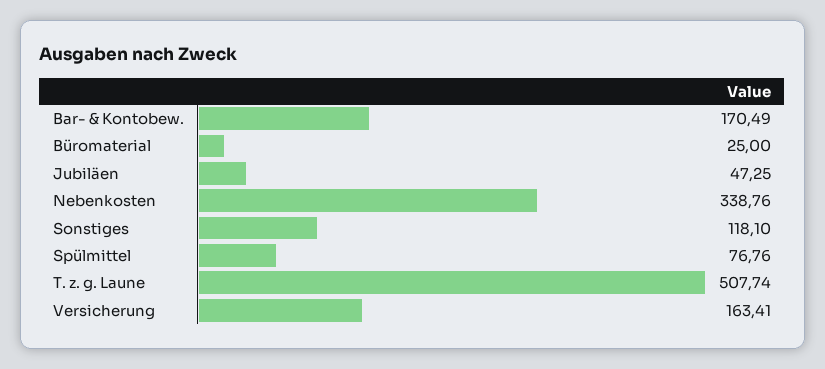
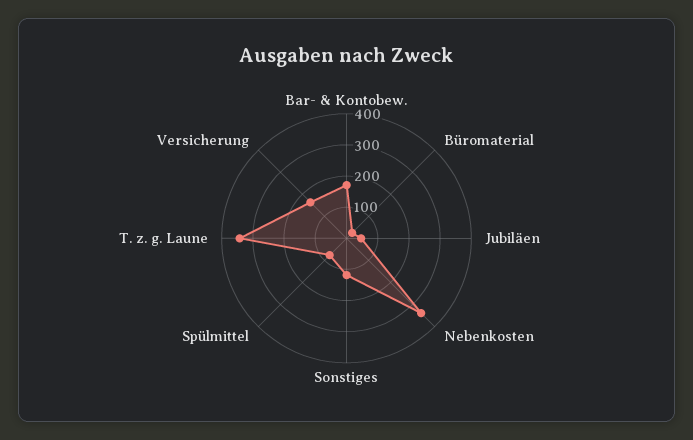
T. z. g. Laune: 507.74 -> 350

